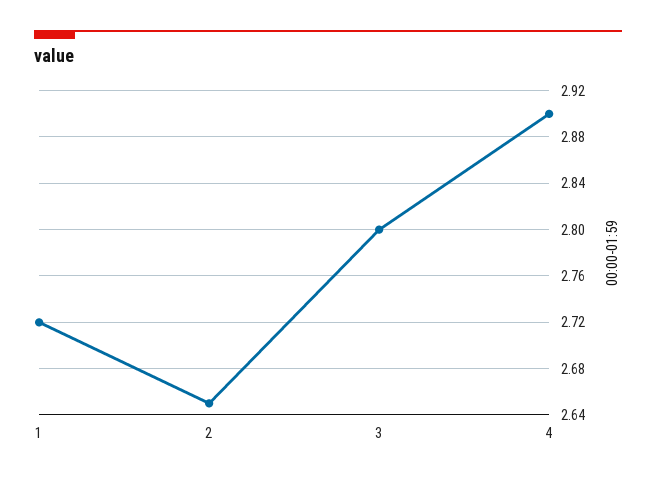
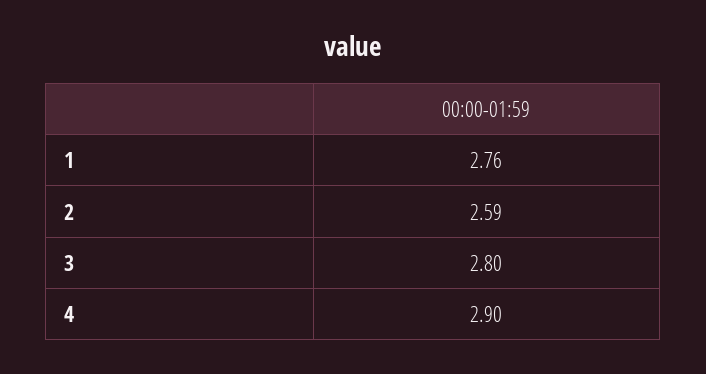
1: 2.72 -> 2.76
2: 2.65 -> 2.59

